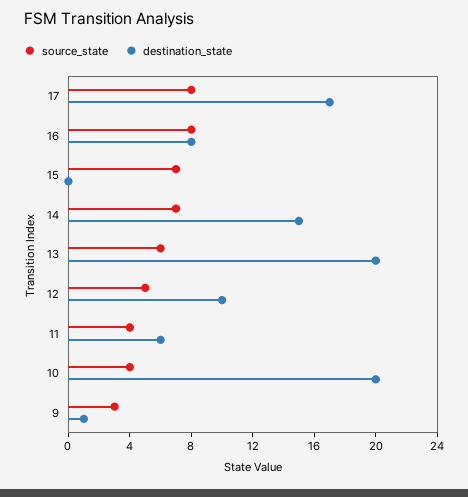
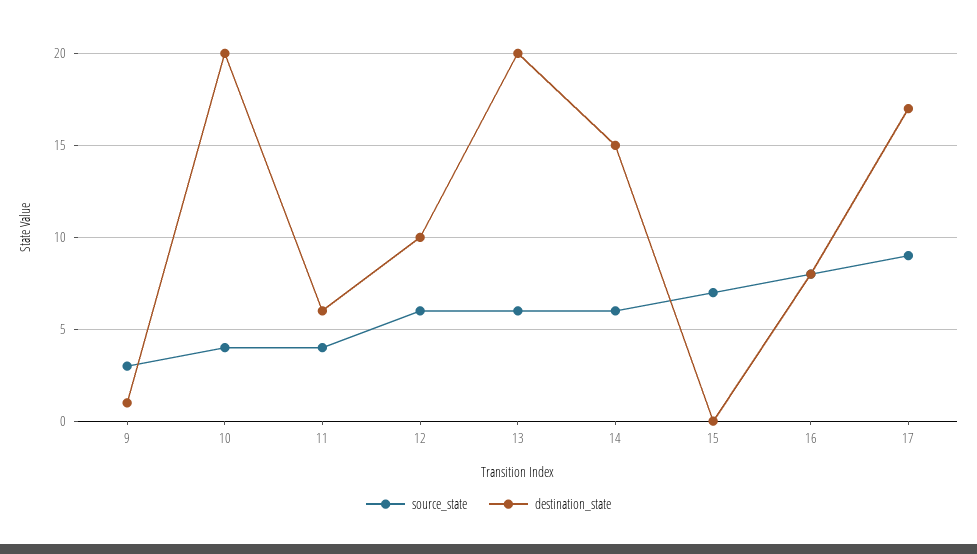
source_state, 17: 8 -> 9
source_state, 14: 7 -> 6
source_state, 12: 5 -> 6

